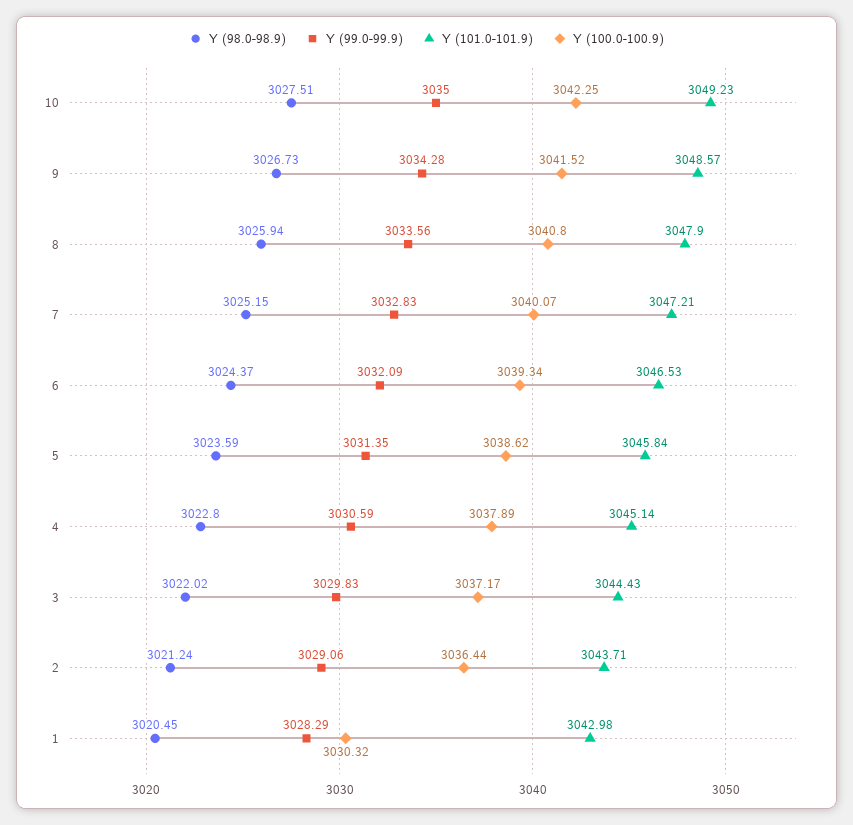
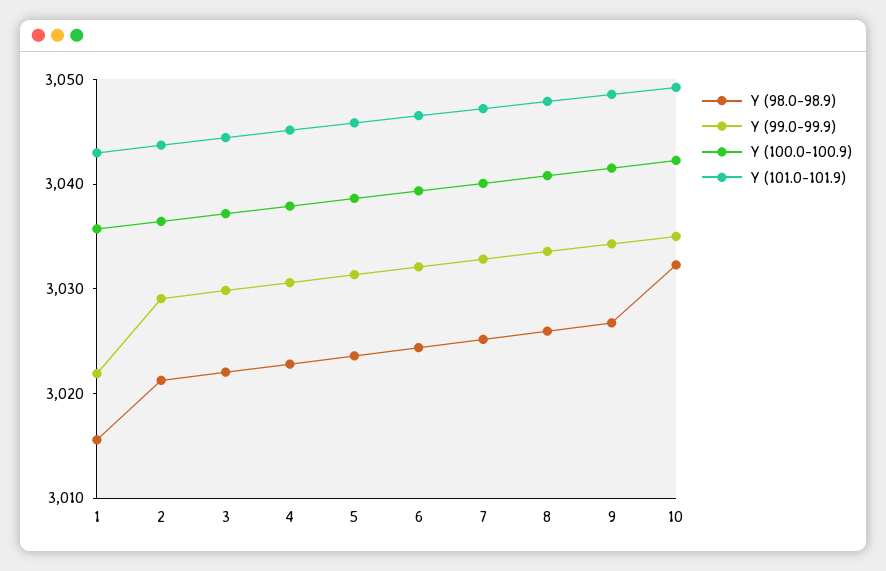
Y (98.0-98.9), 10: 3027.51 -> 3032
Y (98.0-98.9), 1: 3020.45 -> 3016
Y (99.0-99.9), 1: 3028.29 -> 3022
Y (100.0-100.9), 1: 3030.32 -> 3036

